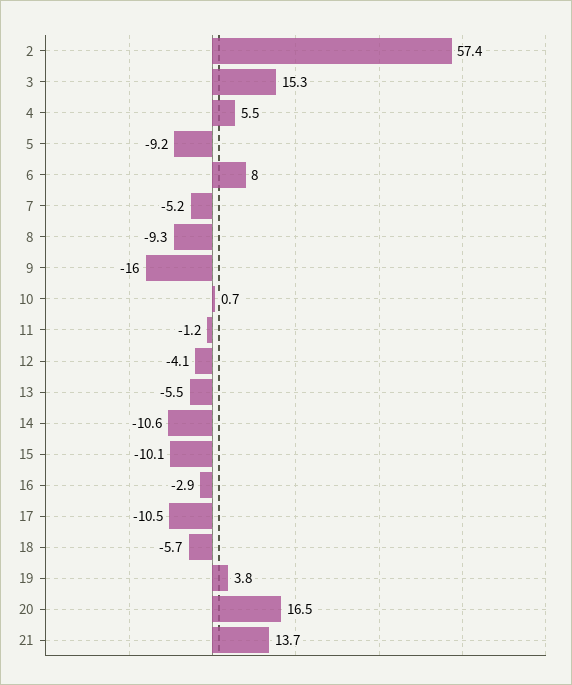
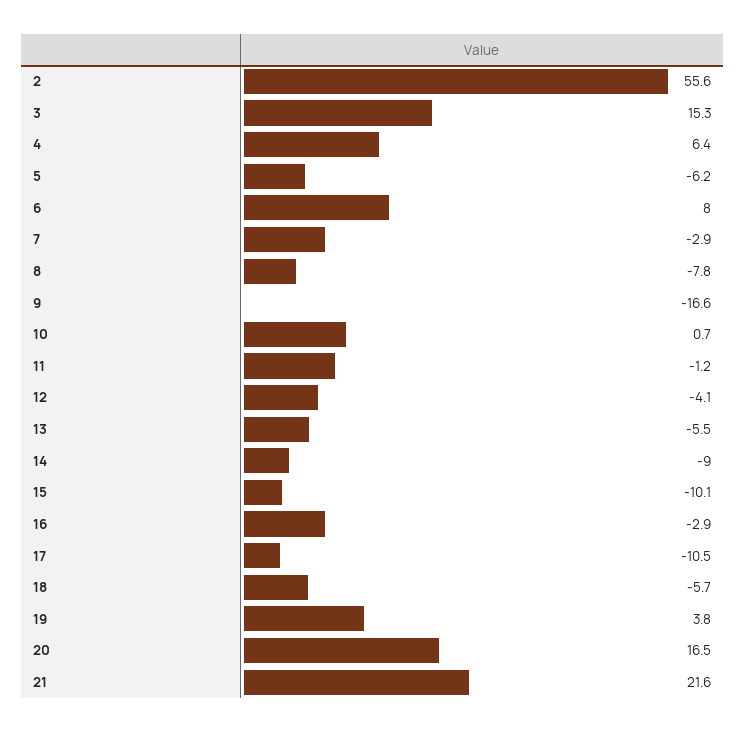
2: 57.4 -> 55.6
4: 5.5 -> 6.4
5: -9.2 -> -6.2
7: -5.2 -> -2.9
8: -9.3 -> -7.8
9: -16 -> -16.6
14: -10.6 -> -9
21: 13.7 -> 21.6

